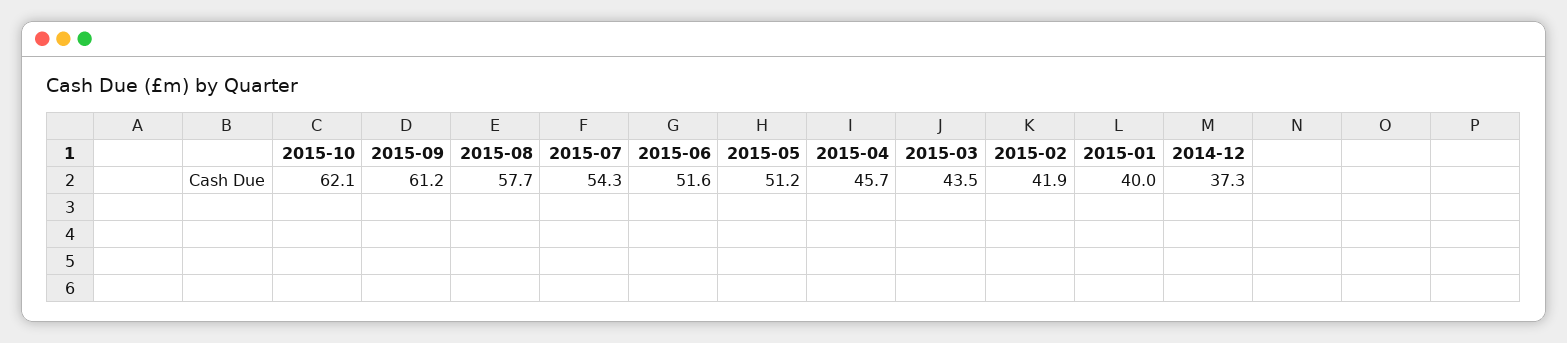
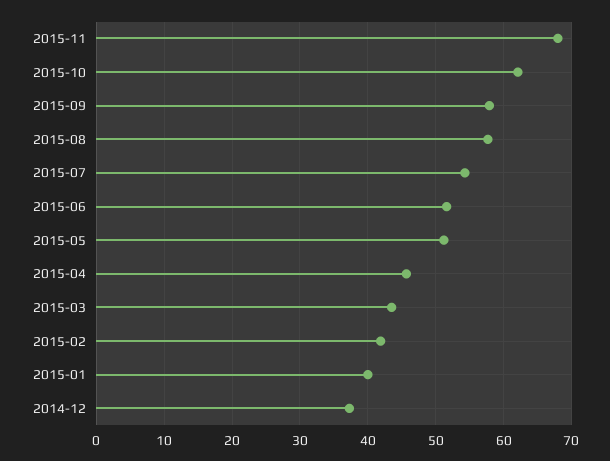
2015-09: 61.2 -> 58
2015-11: none -> 68

